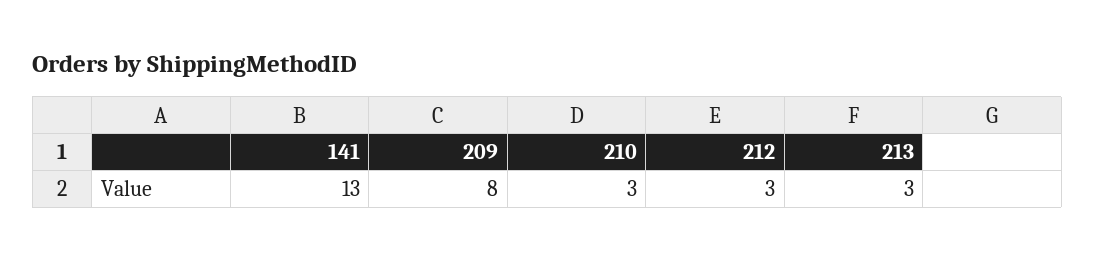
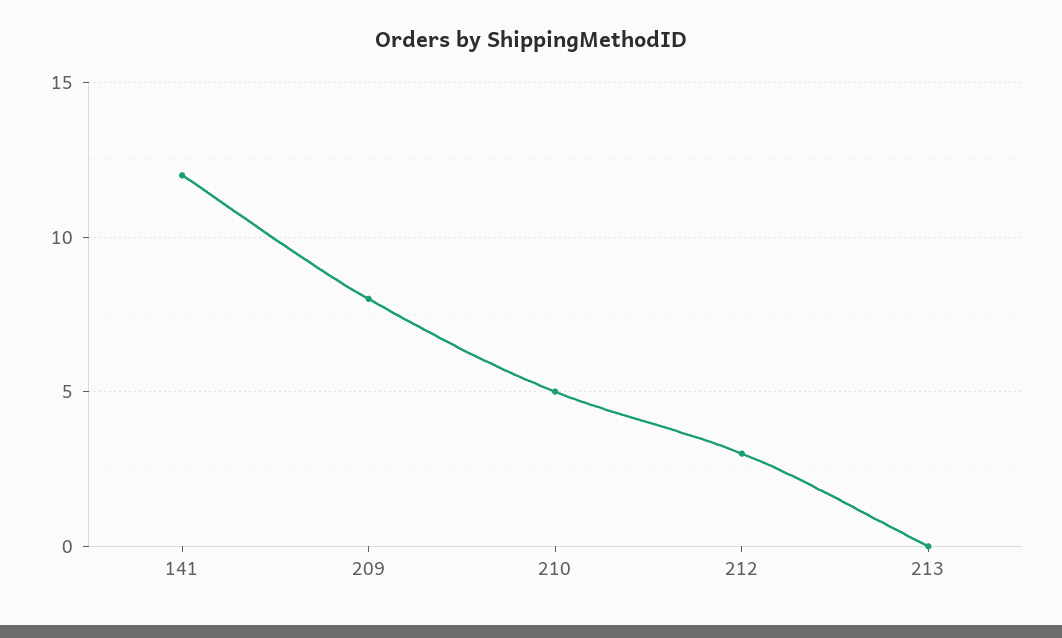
141: 13 -> 12
210: 3 -> 5
213: 3 -> 0

